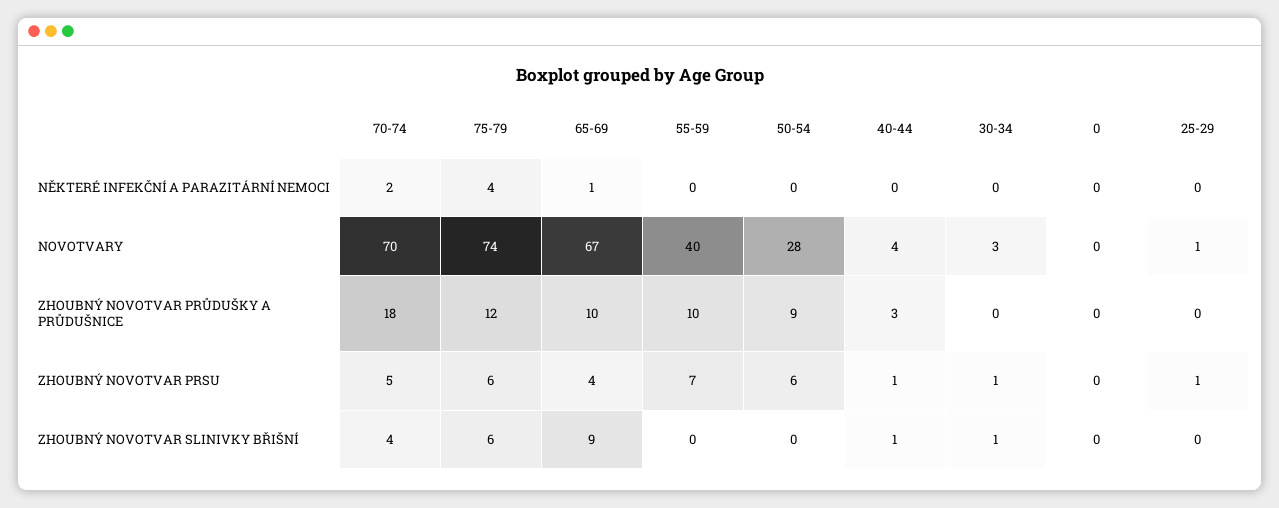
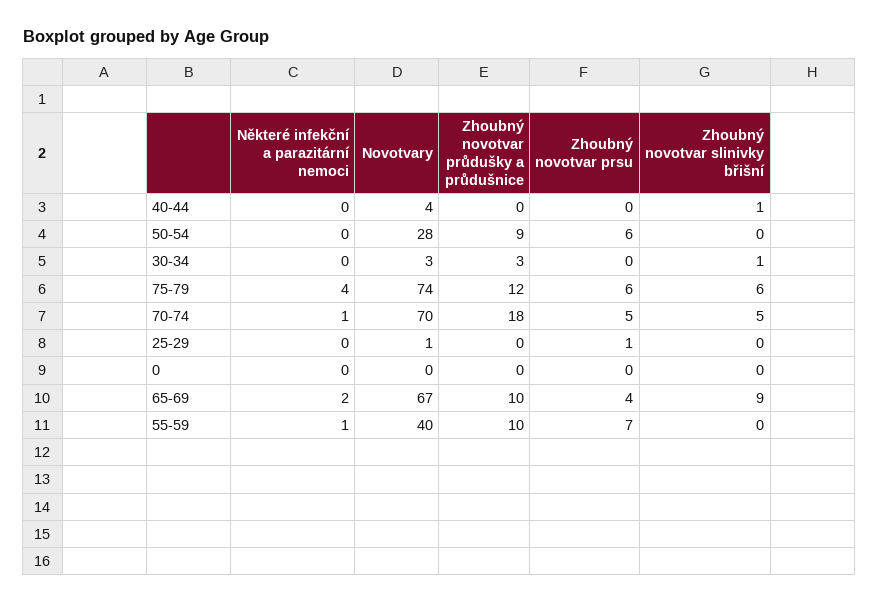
70-74, NĚKTERÉ INFEKČNÍ A PARAZITÁRNÍ NEMOCI: 2 -> 1
65-69, NĚKTERÉ INFEKČNÍ A PARAZITÁRNÍ NEMOCI: 1 -> 2
55-59, NĚKTERÉ INFEKČNÍ A PARAZITÁRNÍ NEMOCI: 0 -> 1
40-44, ZHOUBNÝ NOVOTVAR PRŮDUŠKY A PRŮDUŠNICE: 3 -> 0
30-34, ZHOUBNÝ NOVOTVAR PRŮDUŠKY A PRŮDUŠNICE: 0 -> 3
40-44, ZHOUBNÝ NOVOTVAR PRSU: 1 -> 0
30-34, ZHOUBNÝ NOVOTVAR PRSU: 1 -> 0
70-74, ZHOUBNÝ NOVOTVAR SLINIVKY BŘIŠNÍ: 4 -> 5

